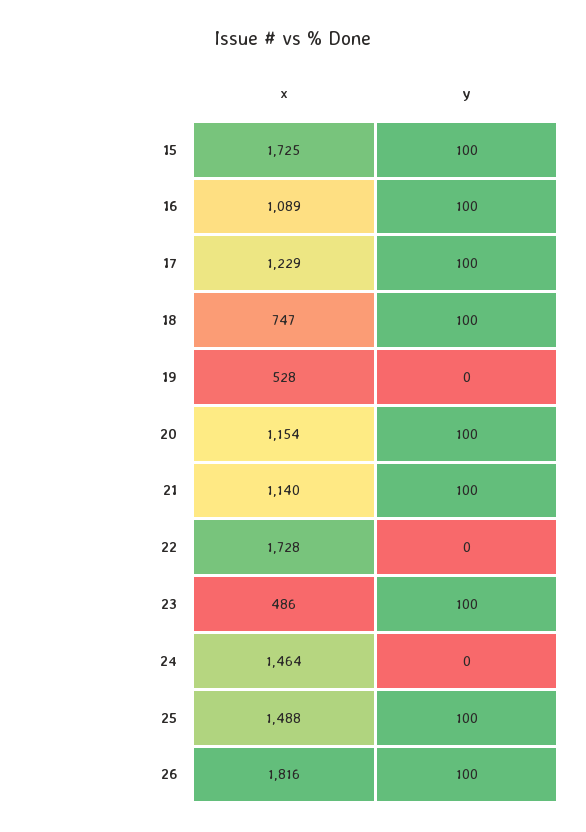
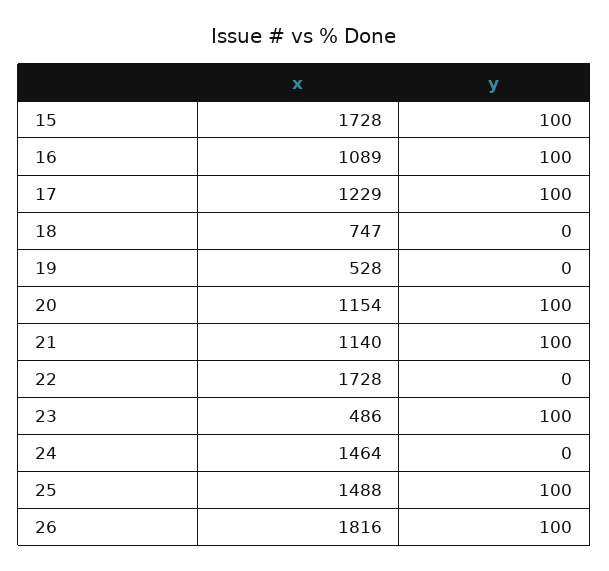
x, 15: 1725 -> 1728
y, 18: 100 -> 0

